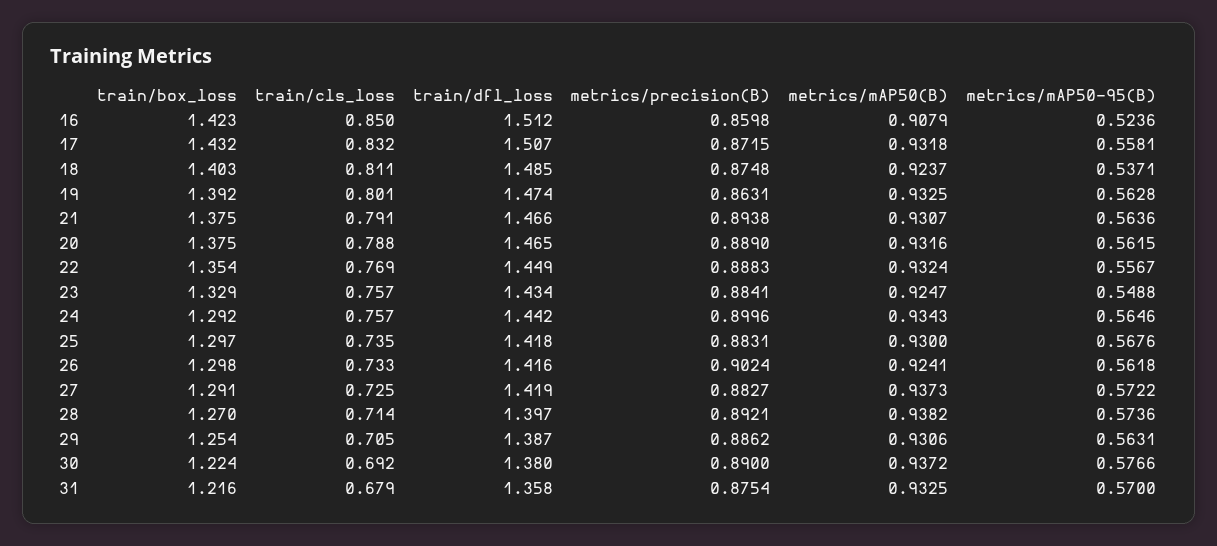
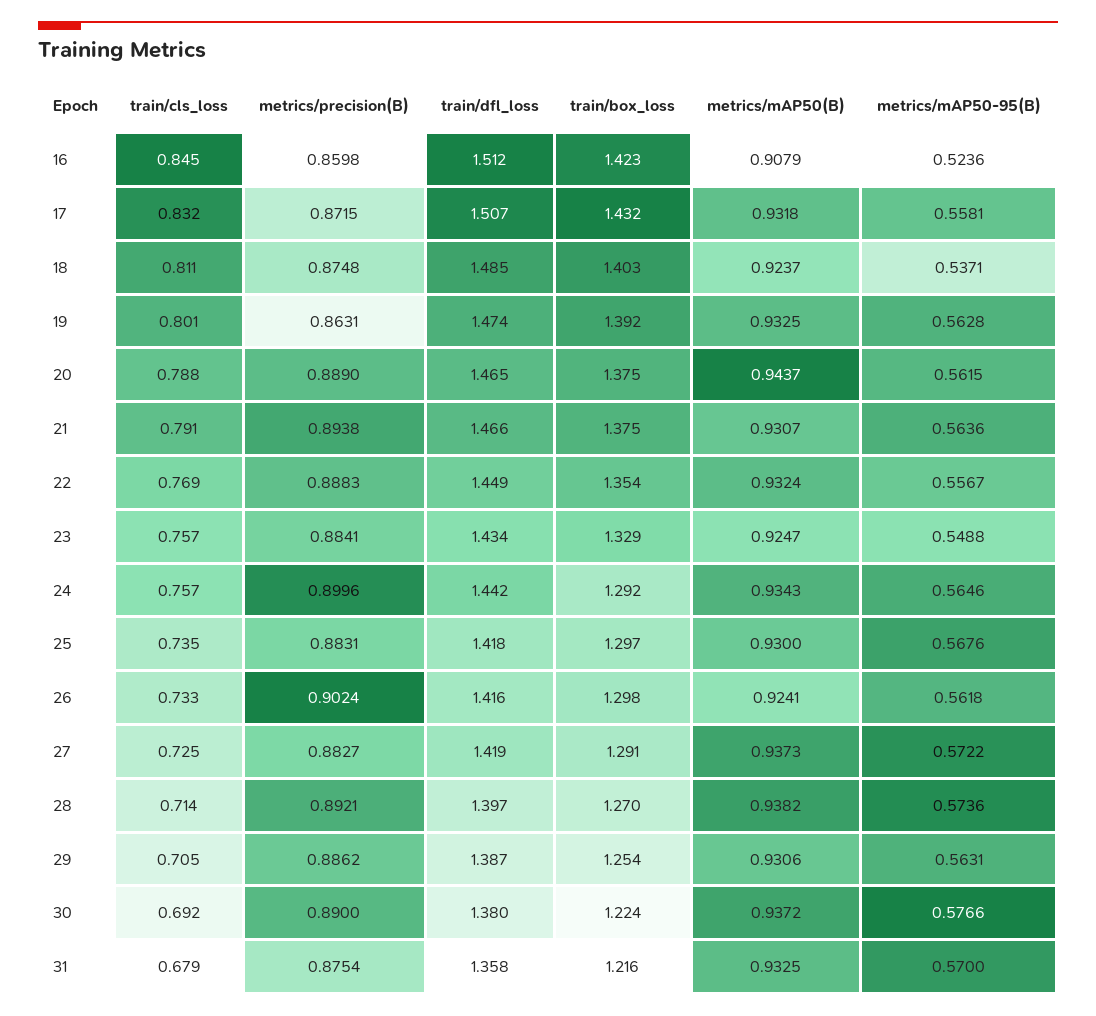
train/cls_loss, 16: 0.85 -> 0.845
metrics/mAP50(B), 20: 0.9316 -> 0.9437

